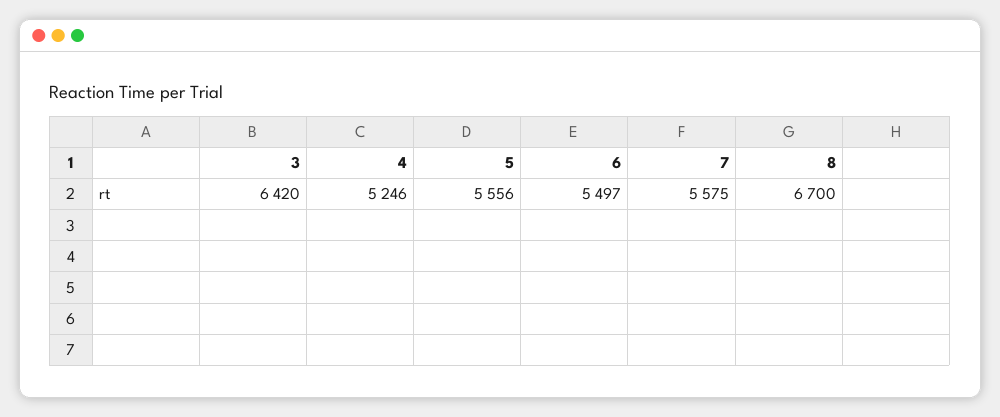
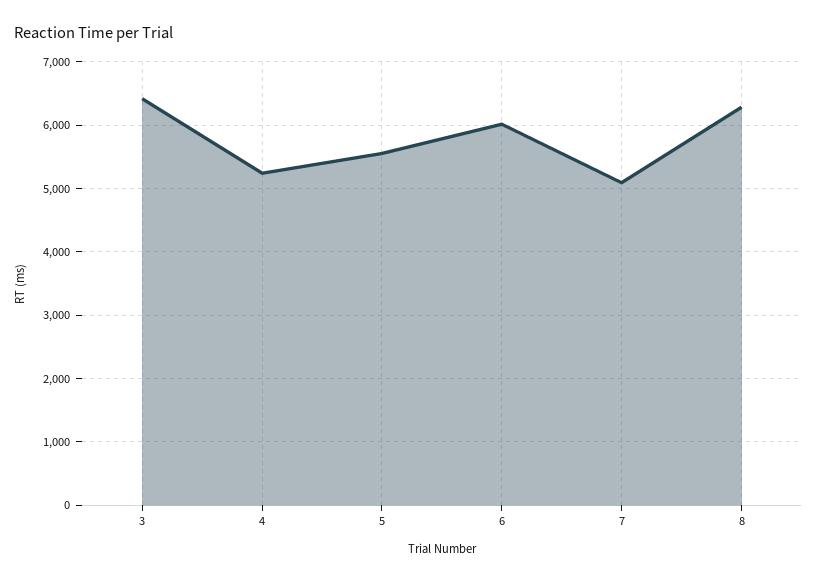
6: 5497 -> 6000
7: 5575 -> 5100
8: 6700 -> 6300

